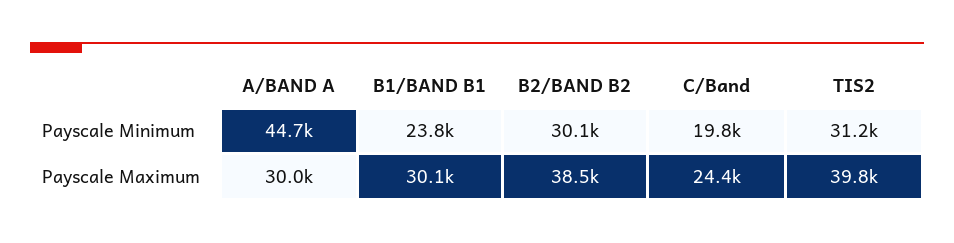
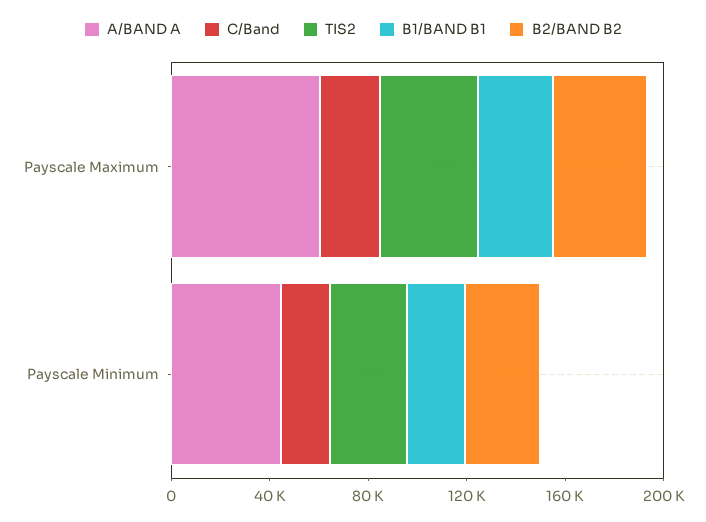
A/BAND A, Payscale Maximum: 30000 -> 60000

